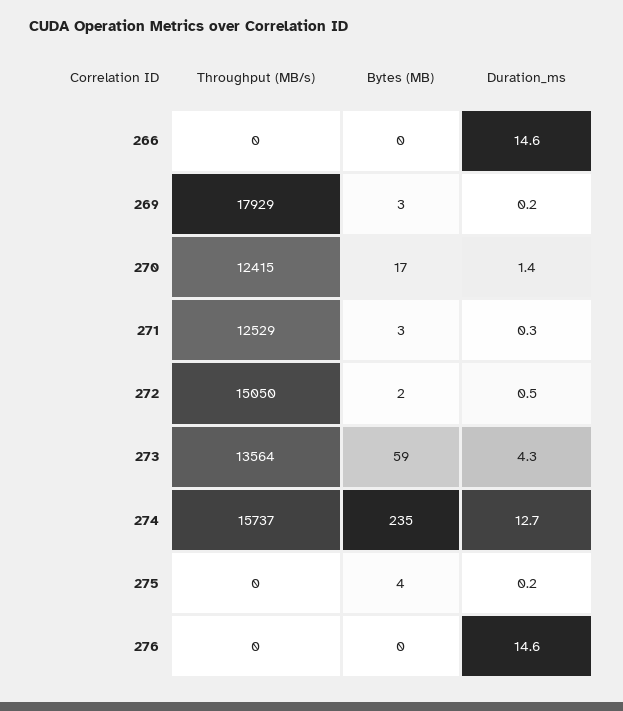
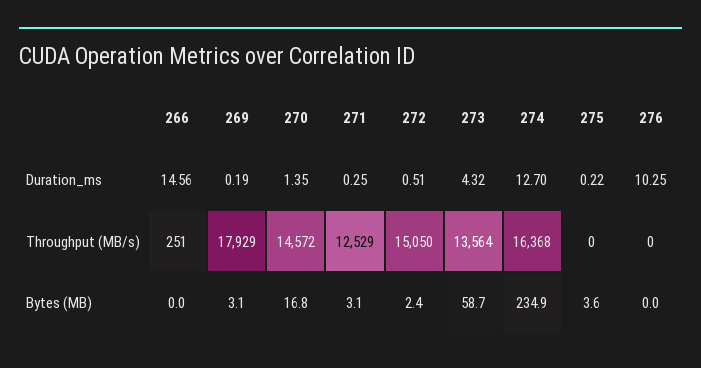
Throughput (MB/s), 266: 0 -> 251
Throughput (MB/s), 270: 12415 -> 14572
Throughput (MB/s), 274: 15737 -> 16368
Duration_ms, 276: 14.6 -> 10.25

